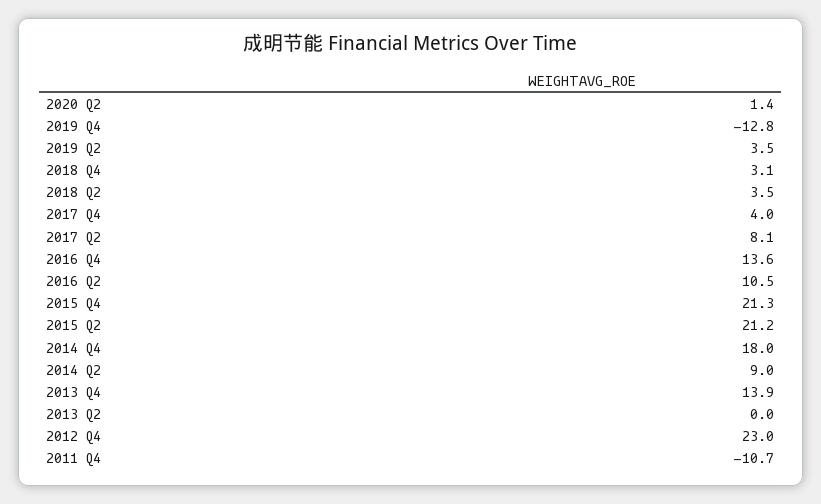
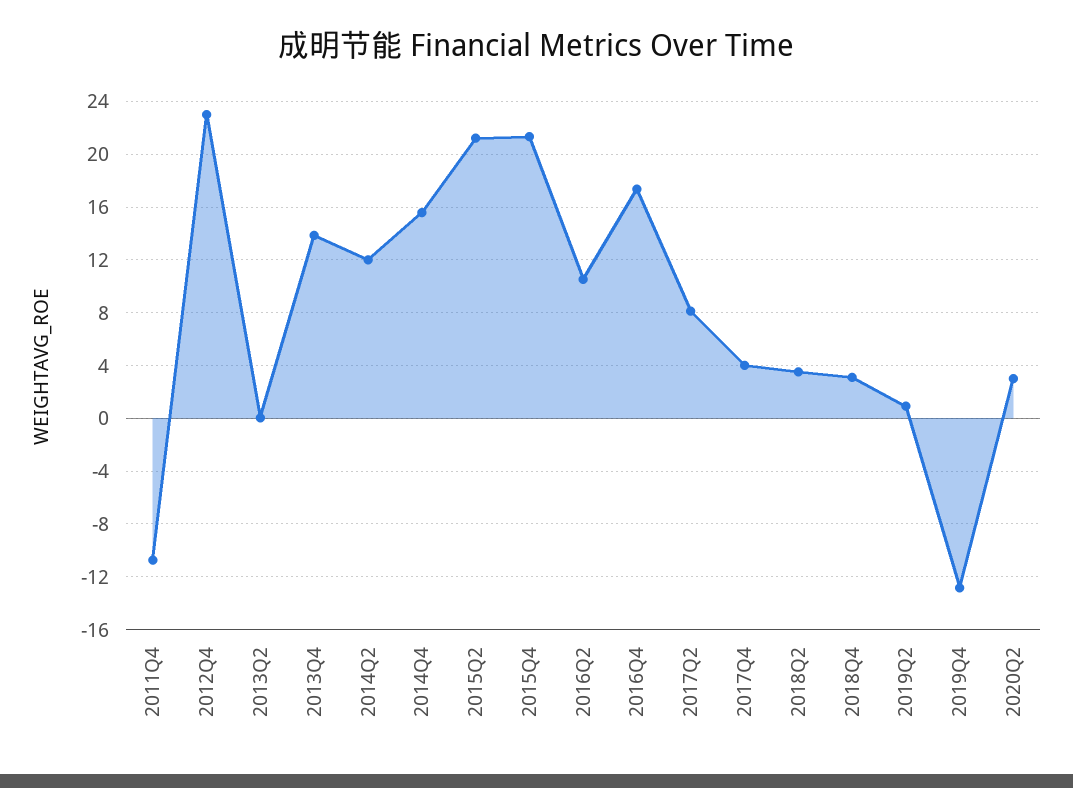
2020 Q2: 1.4 -> 3
2019 Q2: 3.5 -> 1
2016 Q4: 13.6 -> 17.5
2014 Q4: 18 -> 15.5
2014 Q2: 9 -> 12

